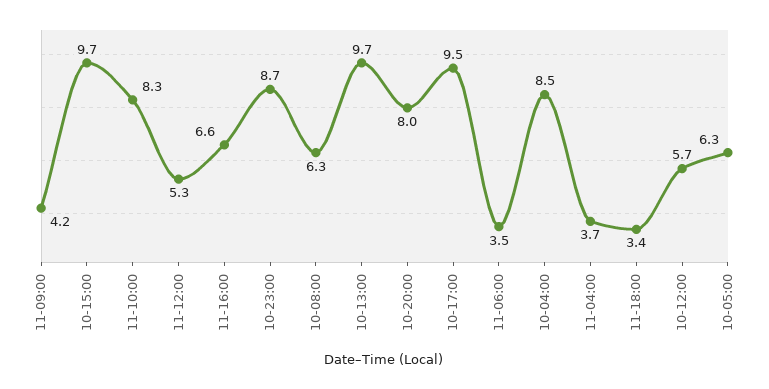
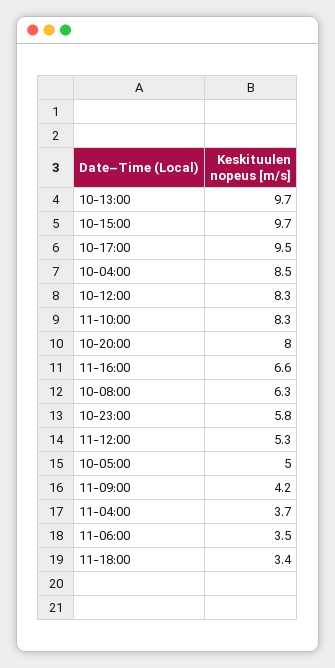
10-23:00: 8.7 -> 5.8
10-12:00: 5.7 -> 8.3
10-05:00: 6.3 -> 5

